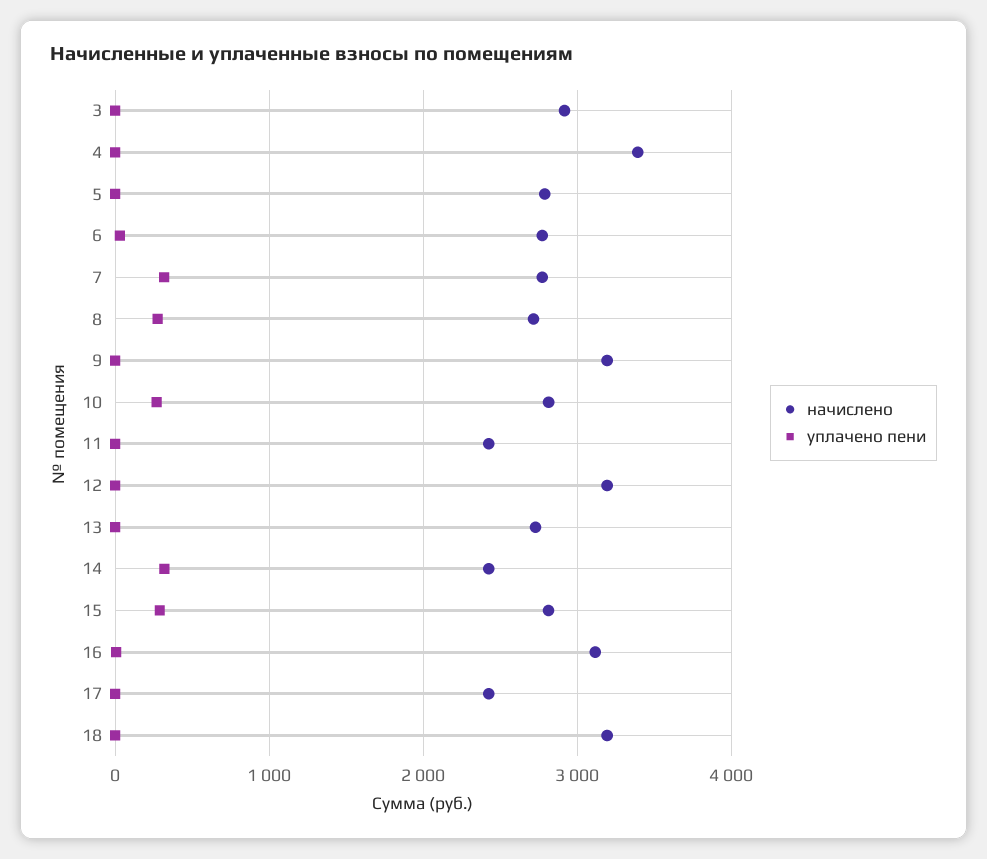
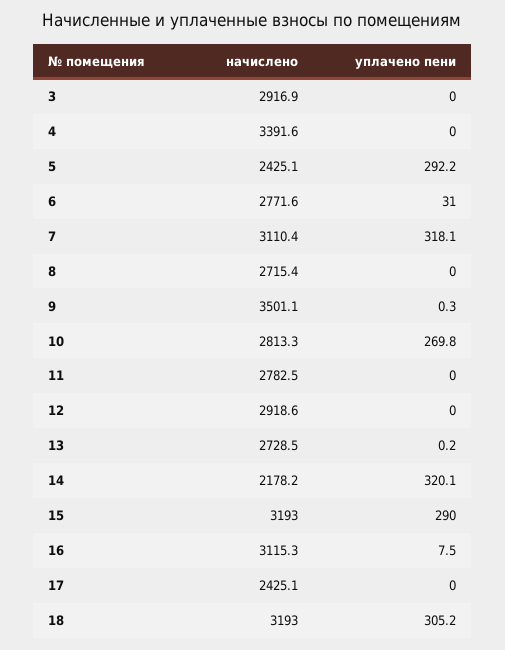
начислено, 5: 2800 -> 2425.1
уплачено пени, 5: 0 -> 292.2
начислено, 7: 2800 -> 3110.4
уплачено пени, 8: 300 -> 0
начислено, 9: 3200 -> 3501.1
начислено, 11: 2400 -> 2782.5
начислено, 12: 3200 -> 2918.6
начислено, 14: 2400 -> 2178.2
начислено, 15: 2800 -> 3193
уплачено пени, 18: 0 -> 305.2

